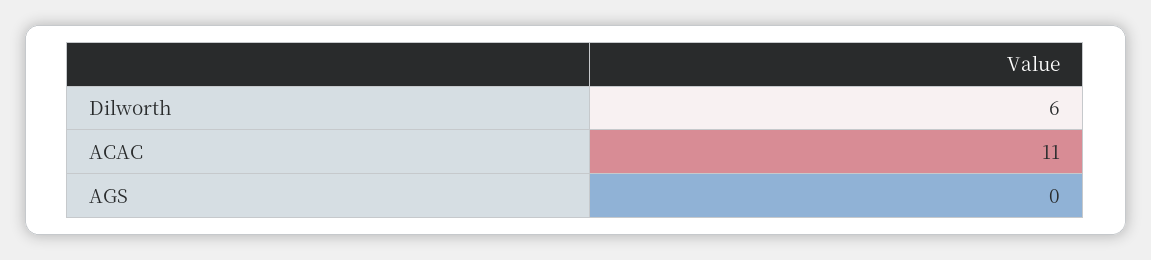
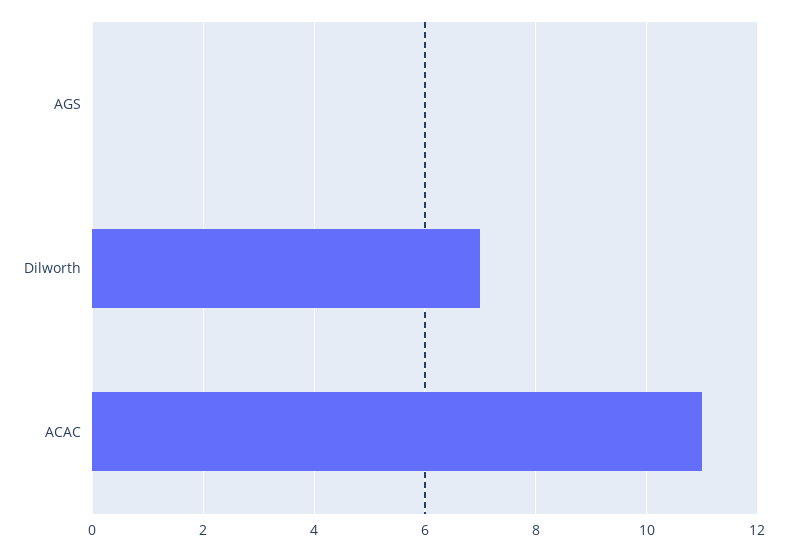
Dilworth: 6 -> 7

